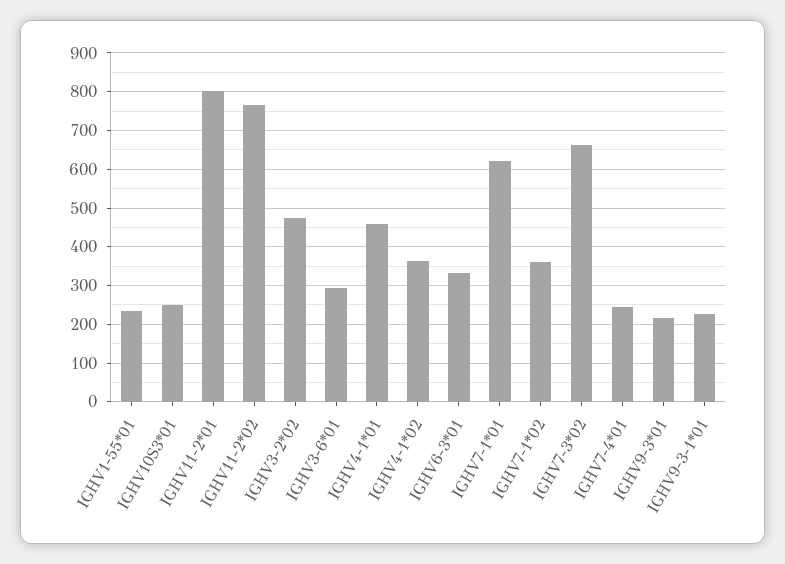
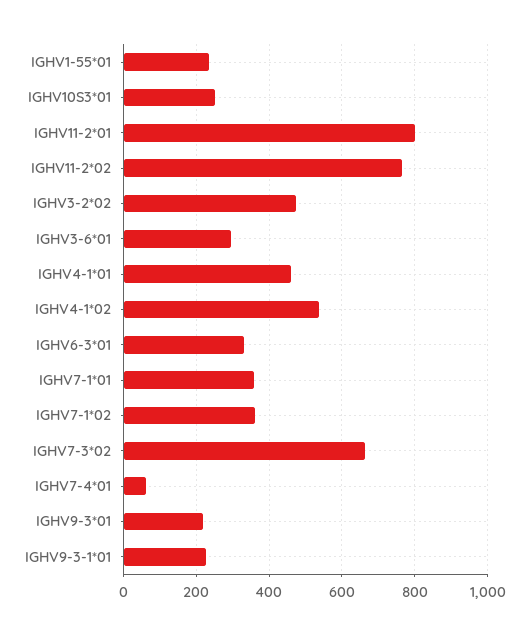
IGHV4-1*02: 360 -> 540
IGHV7-1*01: 620 -> 360
IGHV7-4*01: 240 -> 60

